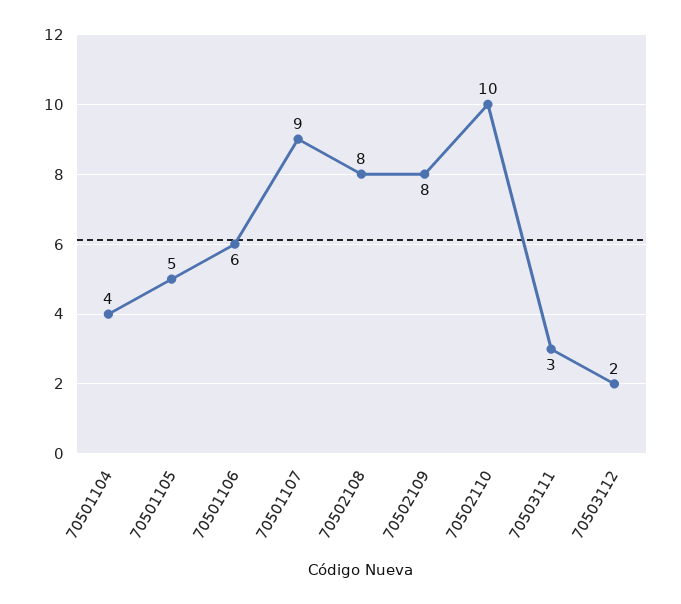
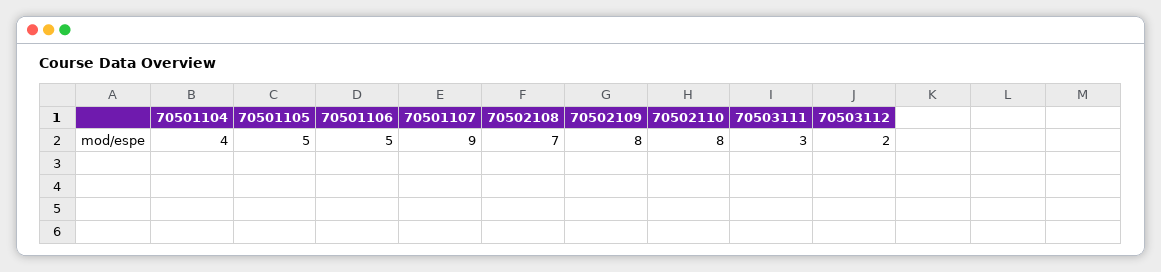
70501106: 6 -> 5
70502108: 8 -> 7
70502110: 10 -> 8

